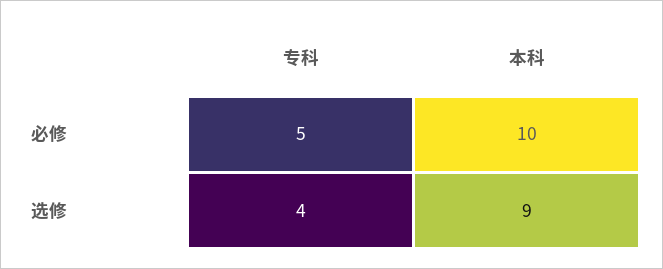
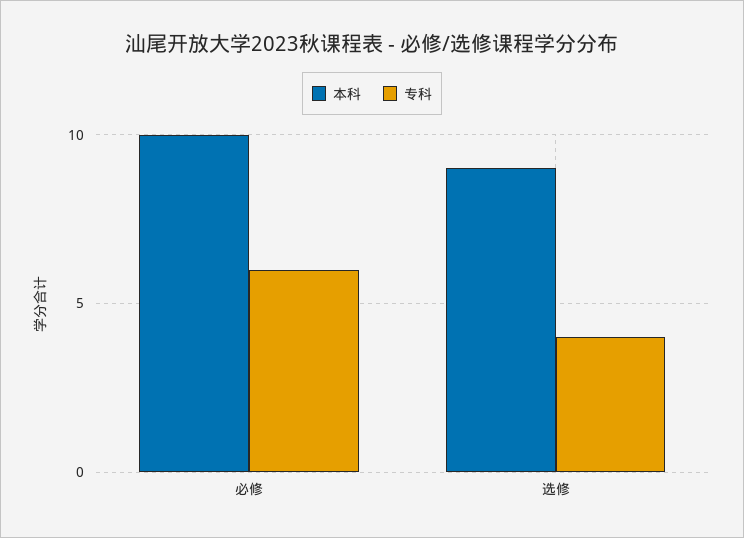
专科, 必修: 5 -> 6

